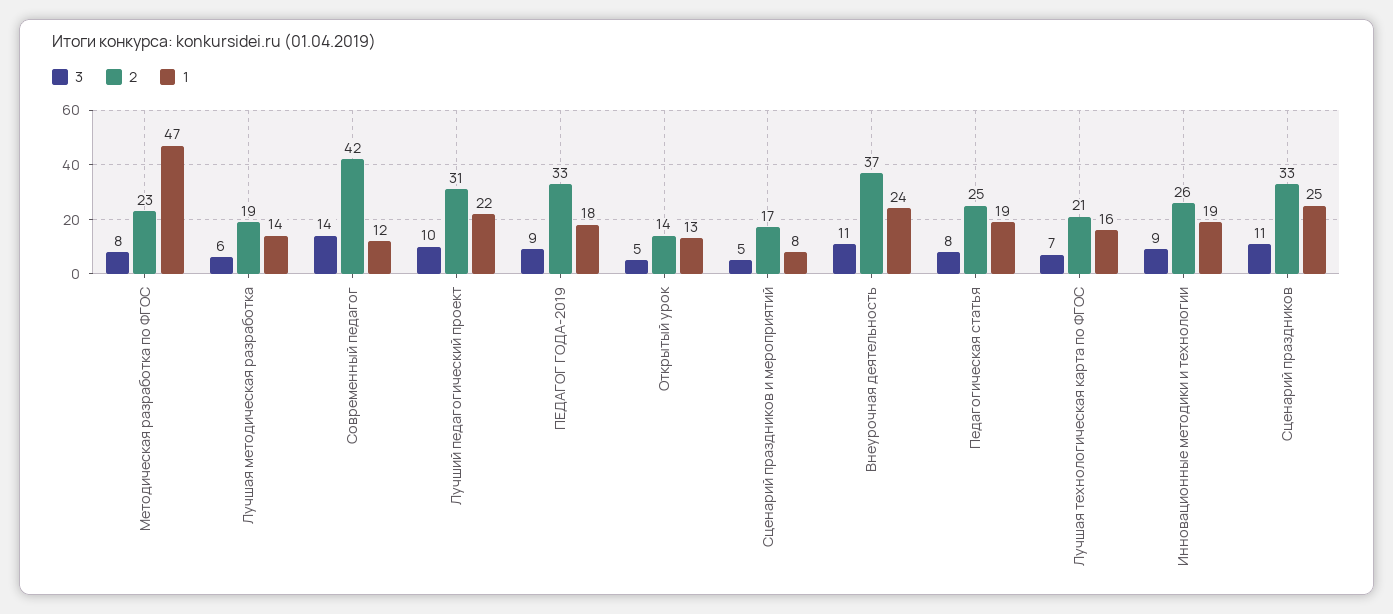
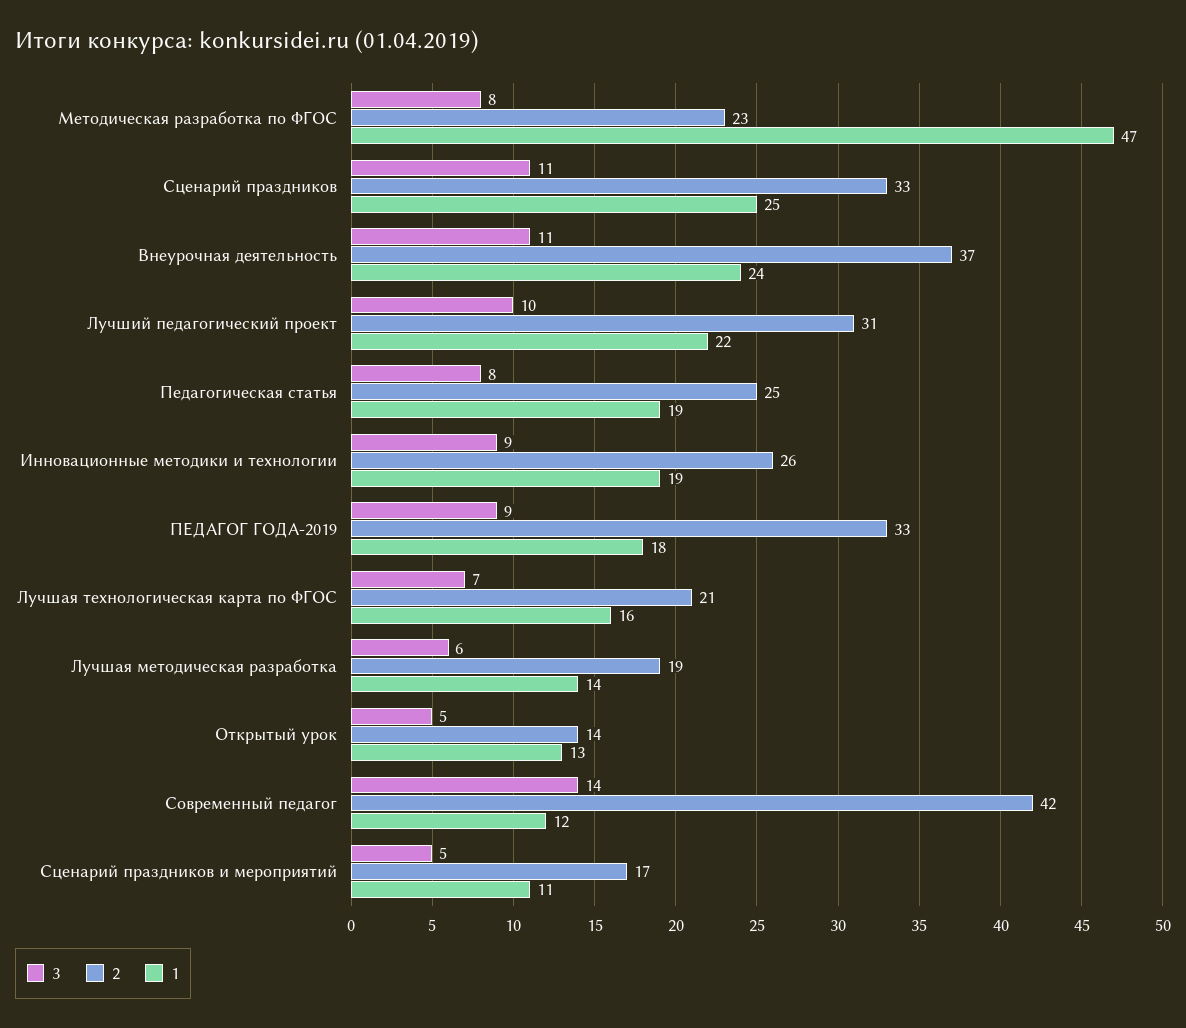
1, Сценарий праздников и мероприятий: 8 -> 11

